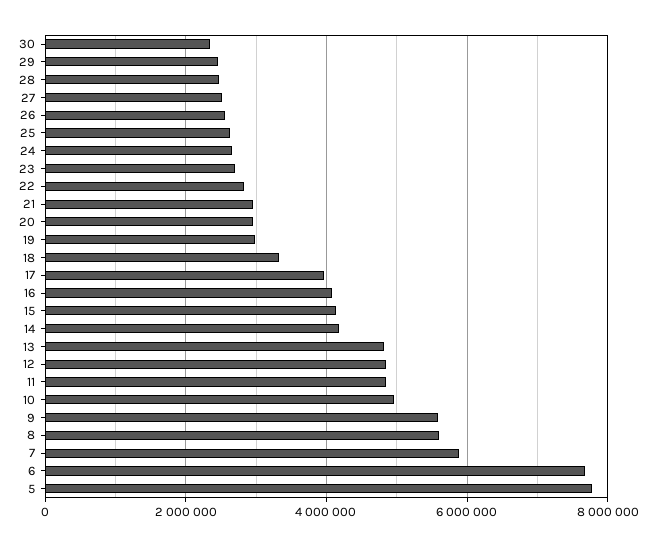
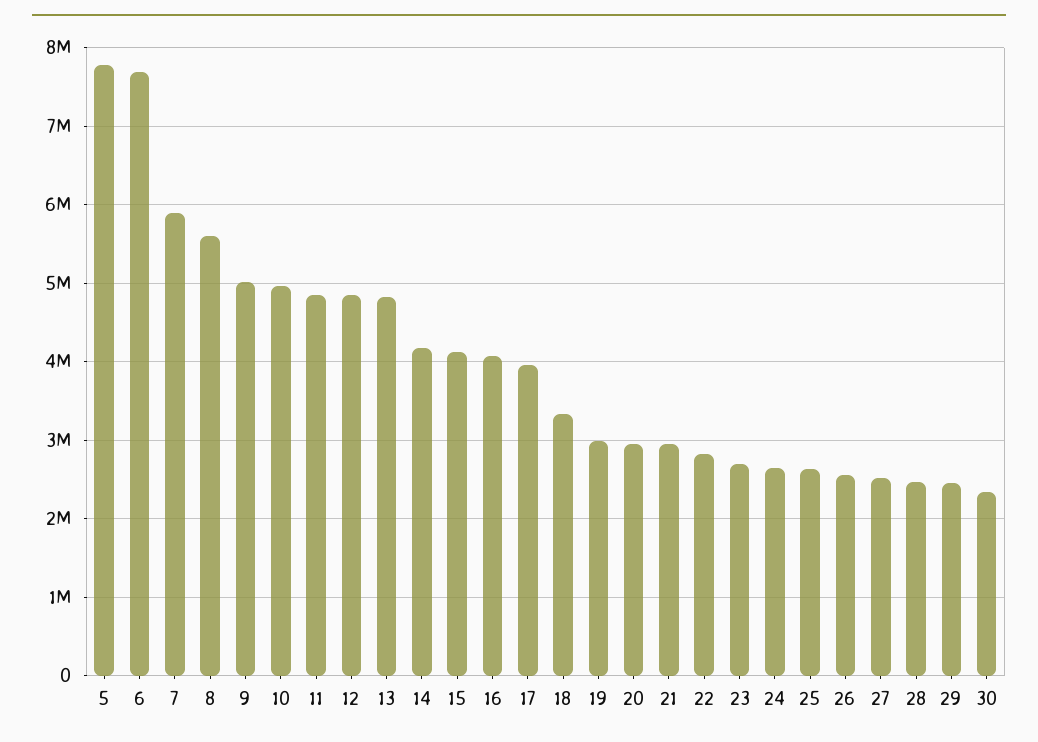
9: 5600000 -> 5000000

